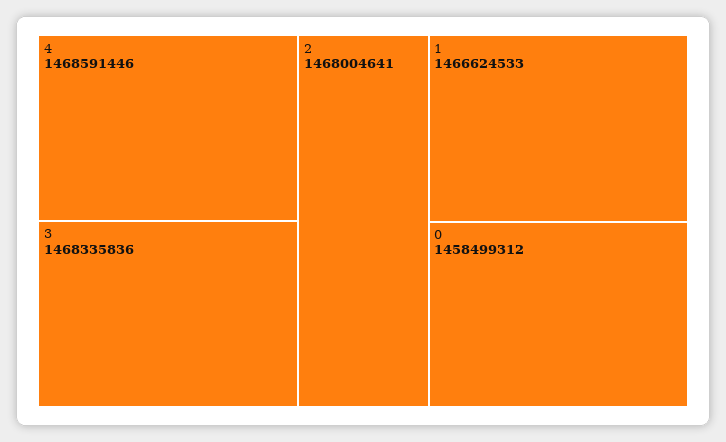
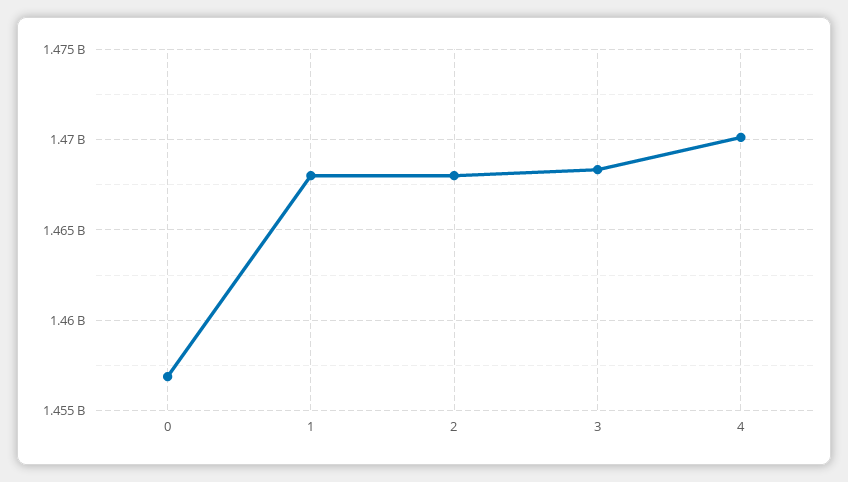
4: 1468591446 -> 1470000000
1: 1466624533 -> 1468000000
0: 1458499312 -> 1457000000

